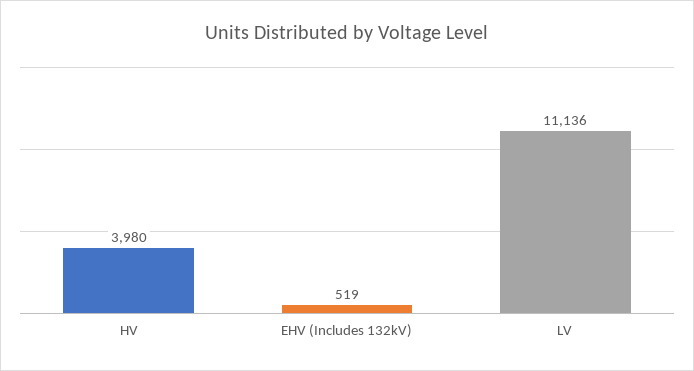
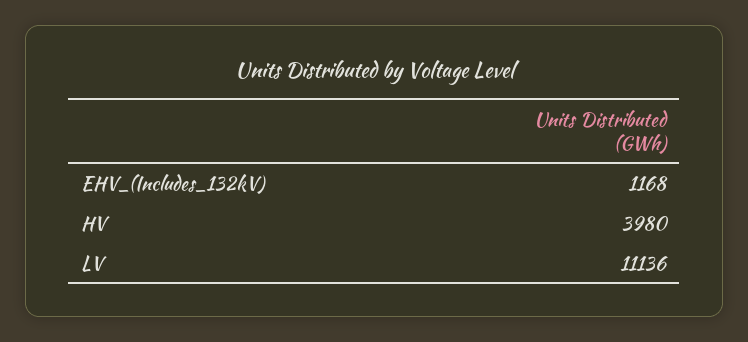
EHV (Includes 132kV): 519 -> 1168

